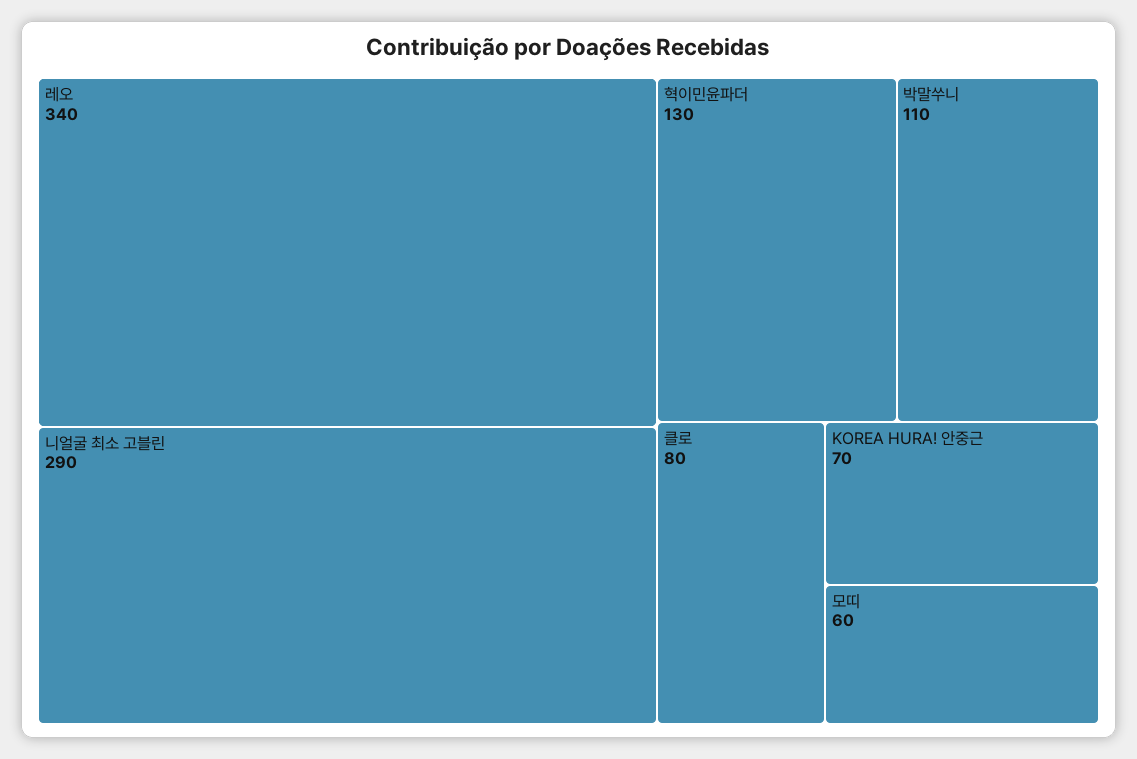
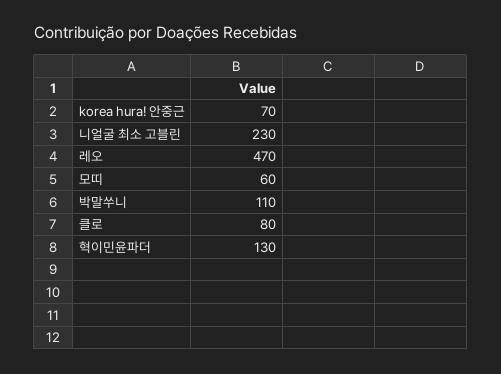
레오: 340 -> 470
니얼굴 최소 고블린: 290 -> 230

